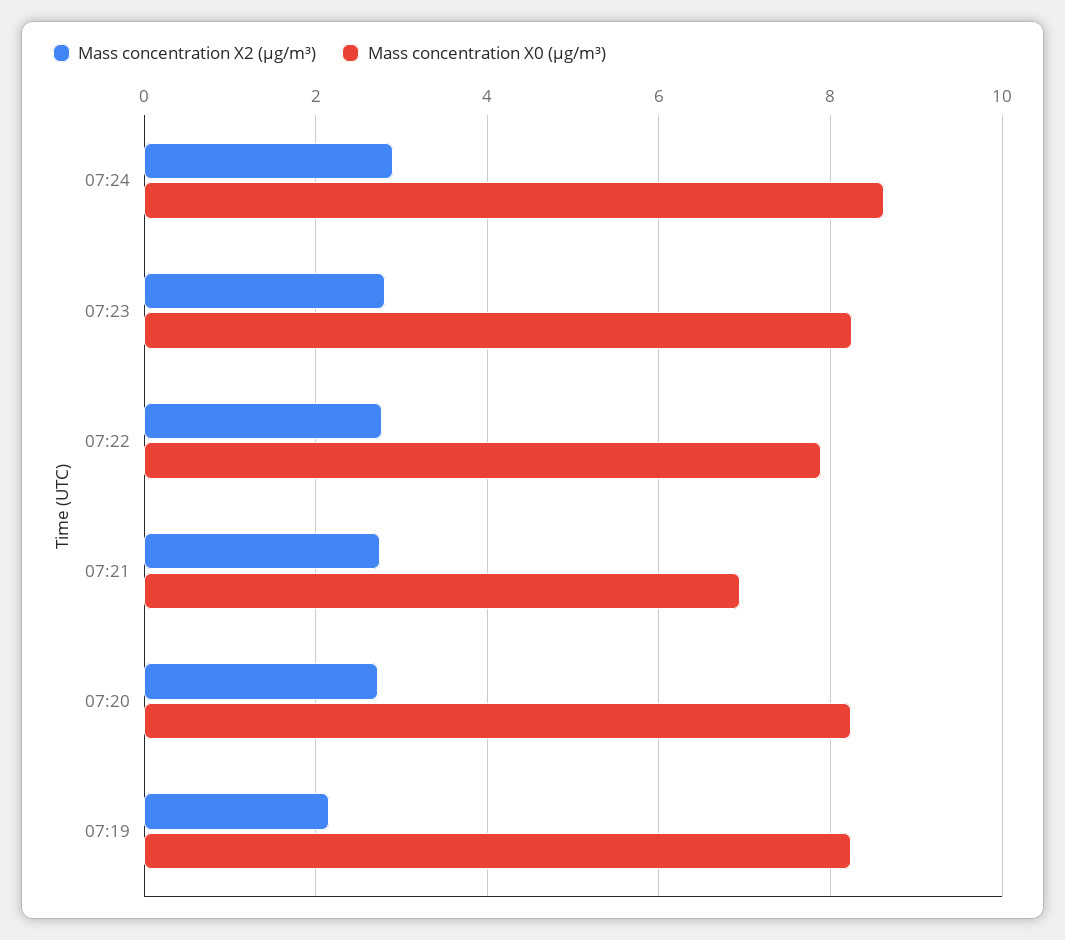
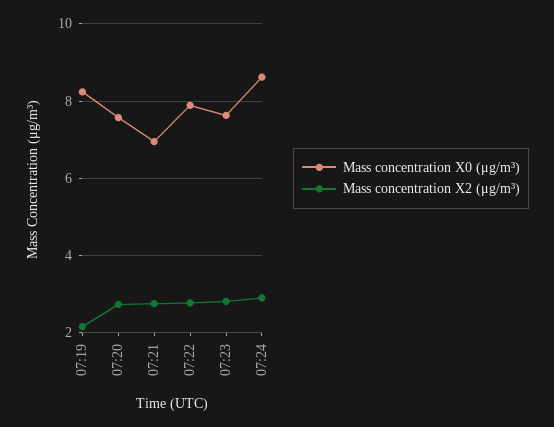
Mass concentration X0 (μg/m³), 07:23: 8.2 -> 7.6
Mass concentration X0 (μg/m³), 07:20: 8.2 -> 7.6

